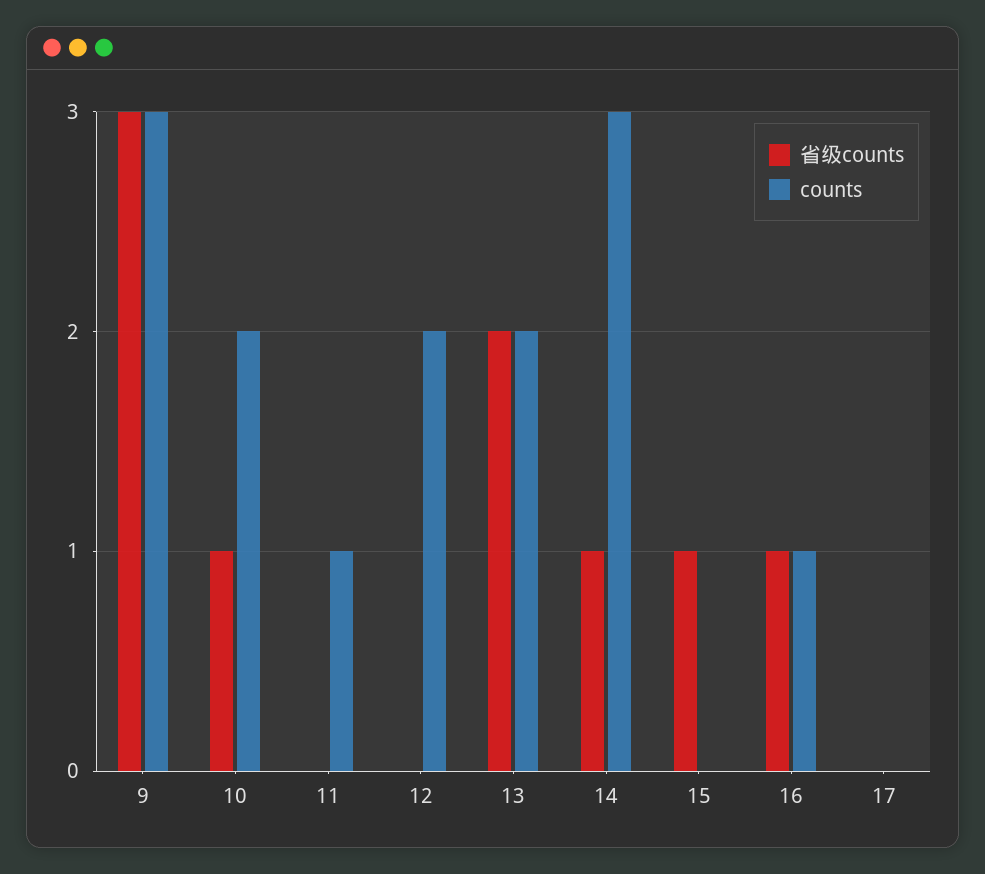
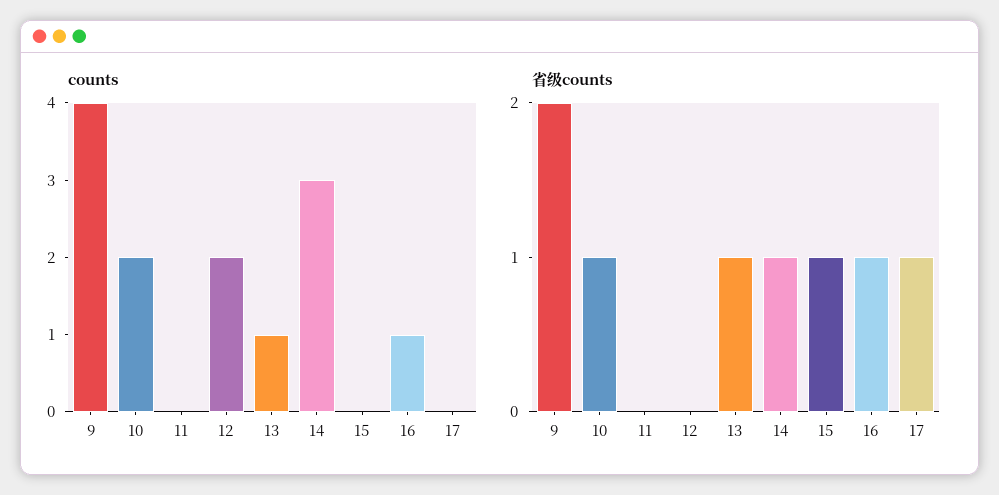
省级counts, 9: 3 -> 2
counts, 9: 3 -> 4
counts, 11: 1 -> 0
省级counts, 13: 2 -> 1
counts, 13: 2 -> 1
省级counts, 17: 0 -> 1

